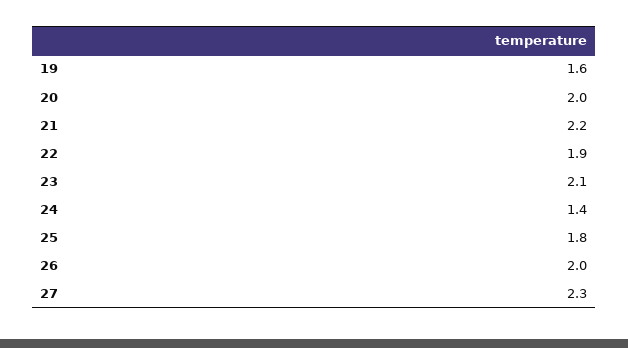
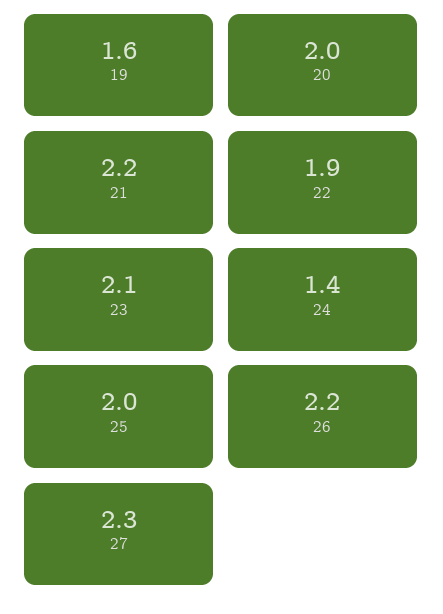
25: 1.8 -> 2
26: 2 -> 2.2

